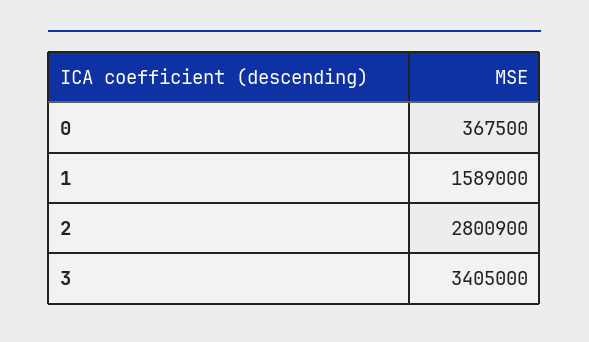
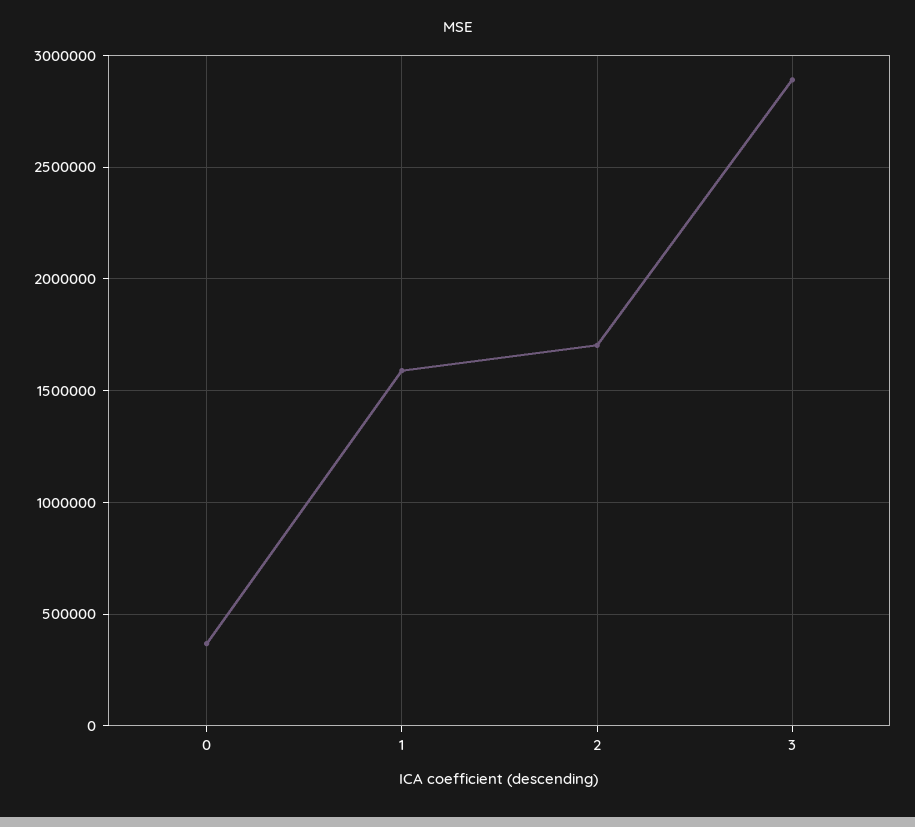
2: 2800900 -> 1700000
3: 3405000 -> 2900000

